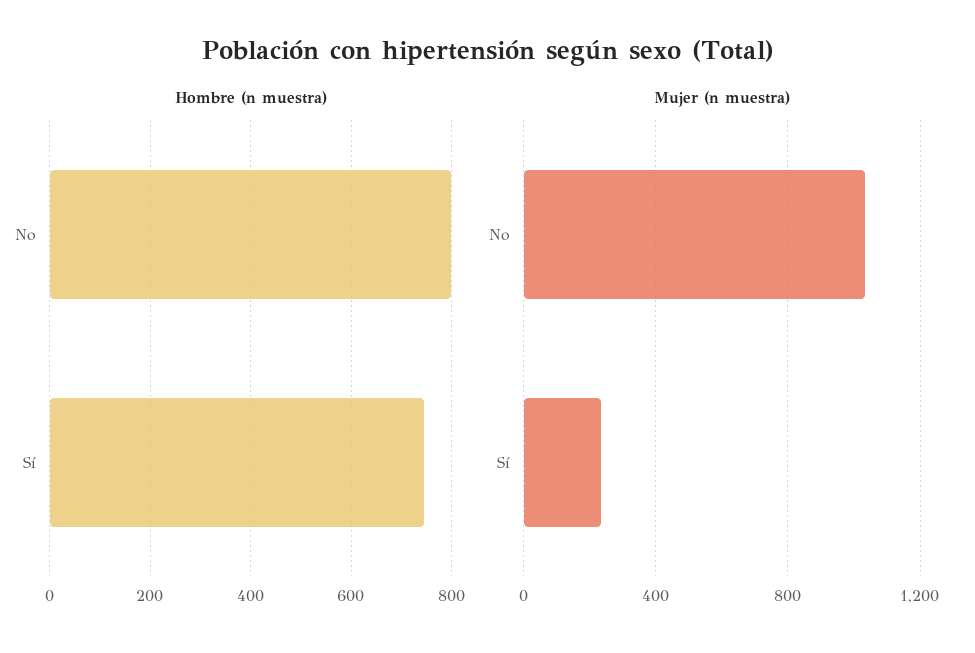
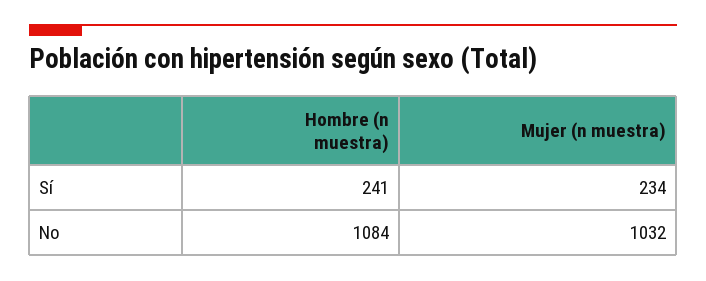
Hombre (n muestra), No: 800 -> 1084
Hombre (n muestra), Sí: 740 -> 241

